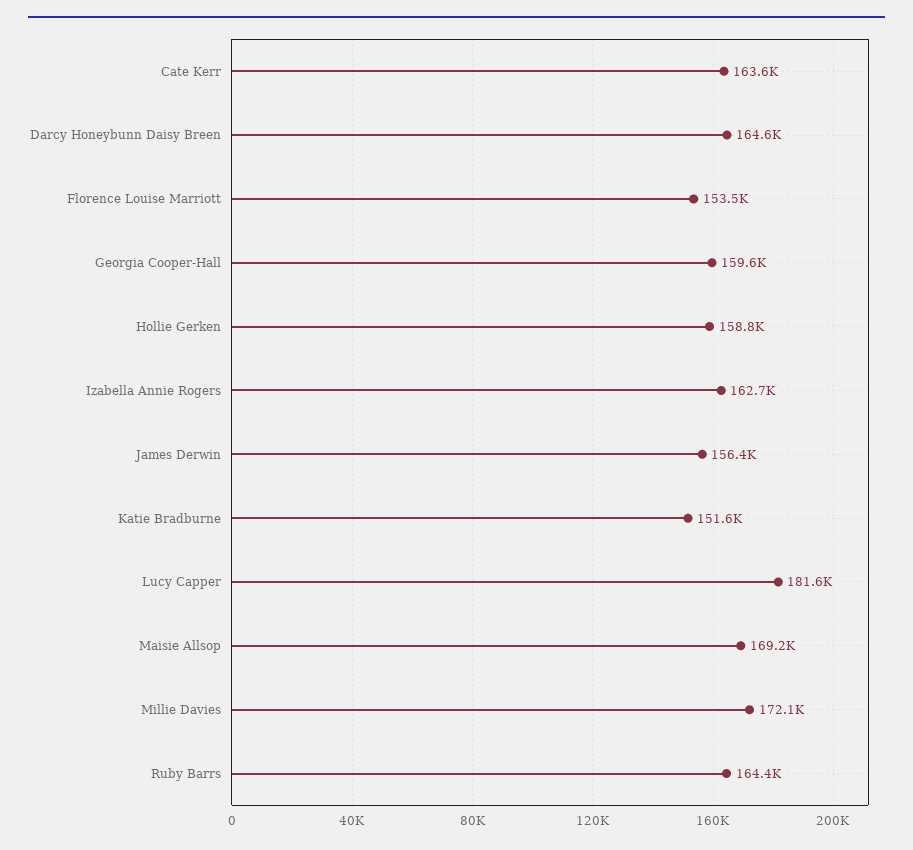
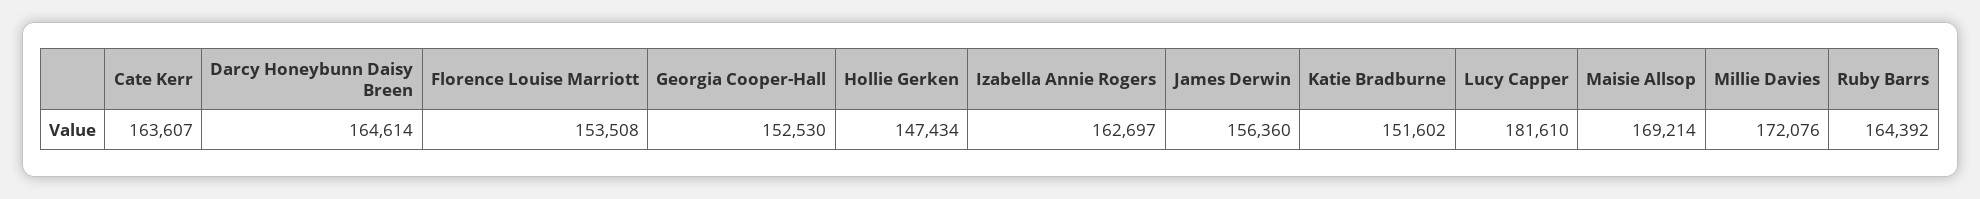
Georgia Cooper-Hall: 159600 -> 152530
Hollie Gerken: 158800 -> 147434

